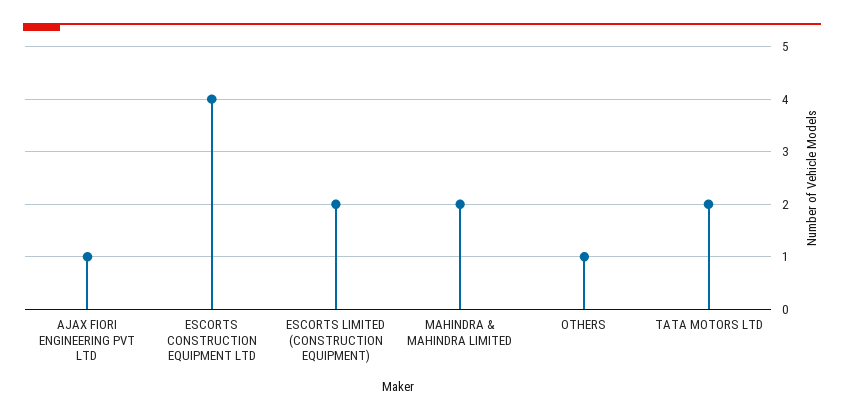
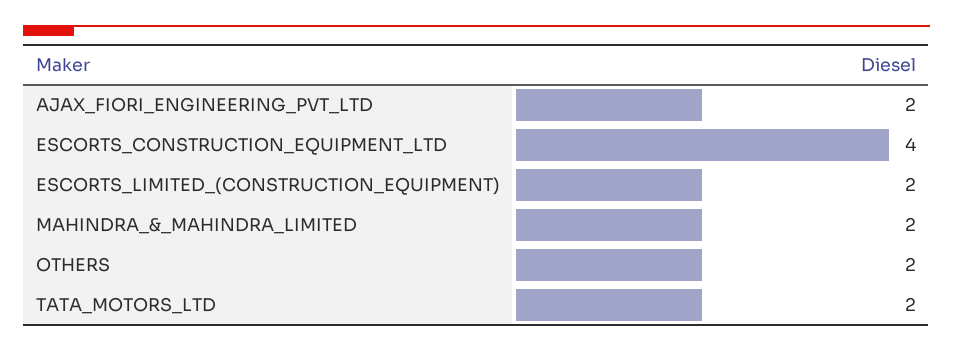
AJAX FIORI ENGINEERING PVT LTD: 1 -> 2
OTHERS: 1 -> 2

